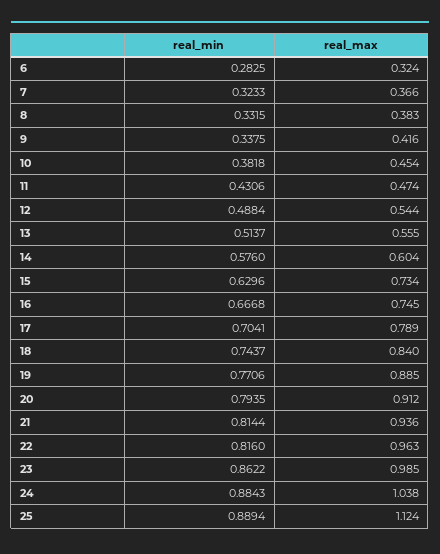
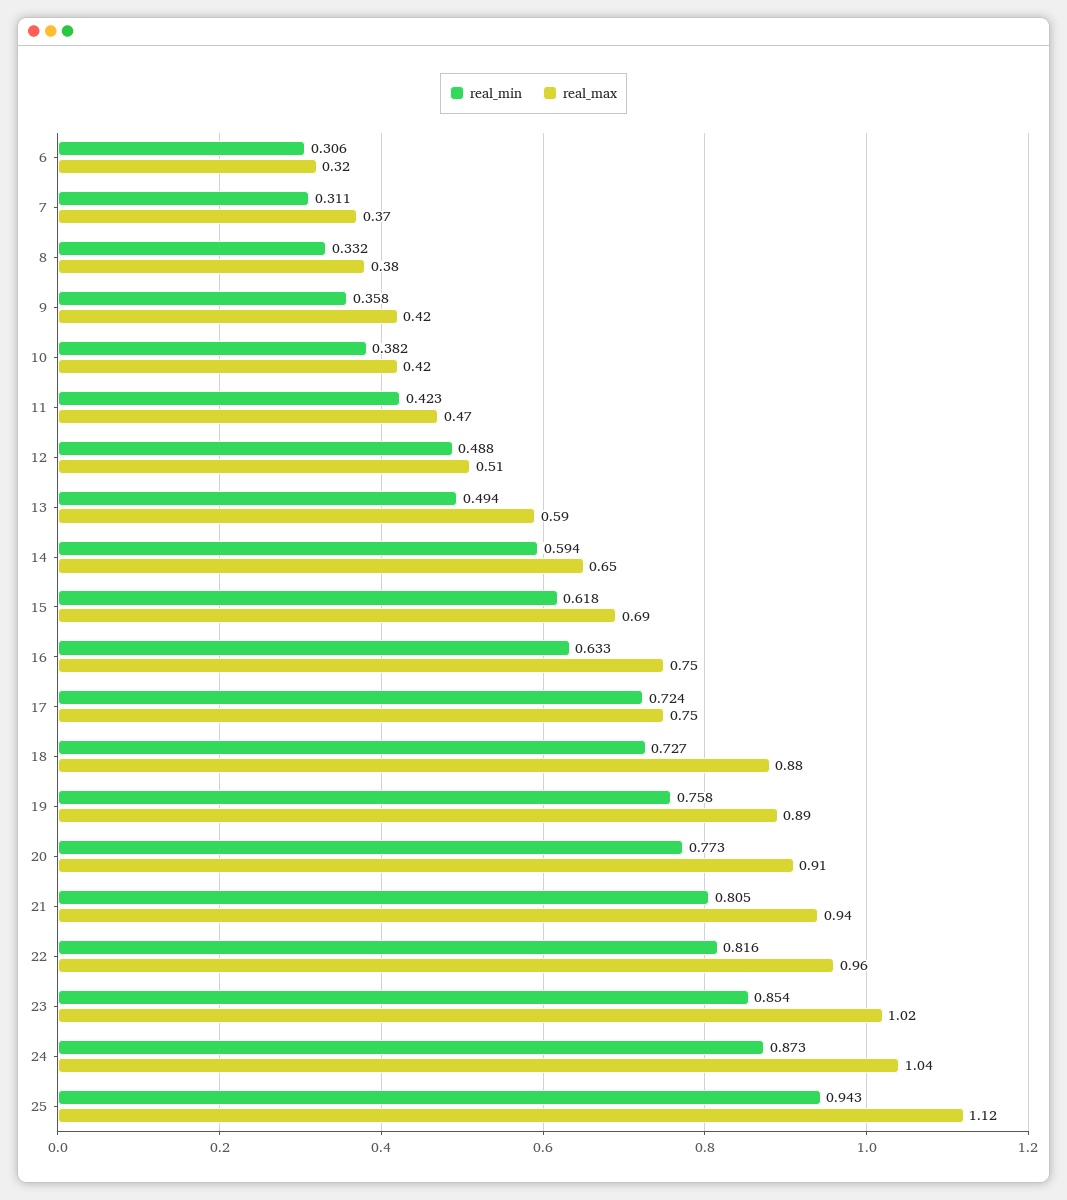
real_min, 6: 0.2825 -> 0.306
real_min, 7: 0.3233 -> 0.311
real_min, 9: 0.3375 -> 0.358
real_max, 10: 0.454 -> 0.42
real_min, 11: 0.4306 -> 0.423
real_max, 12: 0.544 -> 0.51
real_min, 13: 0.5137 -> 0.494
real_max, 13: 0.555 -> 0.59
real_min, 14: 0.576 -> 0.594
real_max, 14: 0.604 -> 0.65
real_min, 15: 0.6296 -> 0.618
real_max, 15: 0.734 -> 0.69
real_min, 16: 0.6668 -> 0.633
real_min, 17: 0.7041 -> 0.724
real_max, 17: 0.789 -> 0.75
real_min, 18: 0.7437 -> 0.727
real_max, 18: 0.84 -> 0.88
real_min, 19: 0.7706 -> 0.758
real_min, 20: 0.7935 -> 0.773
real_min, 21: 0.8144 -> 0.805
real_min, 23: 0.8622 -> 0.854
real_max, 23: 0.985 -> 1.02
real_min, 24: 0.8843 -> 0.873
real_min, 25: 0.8894 -> 0.943

